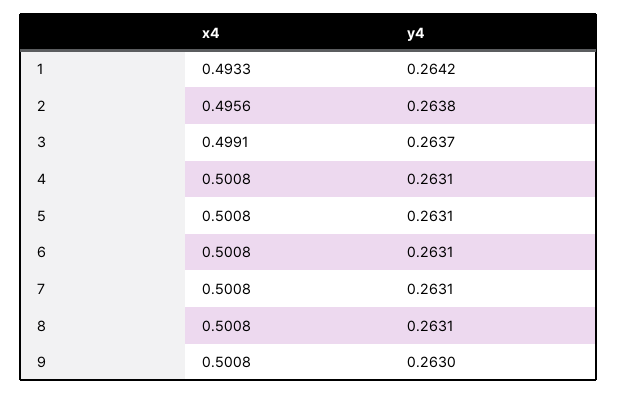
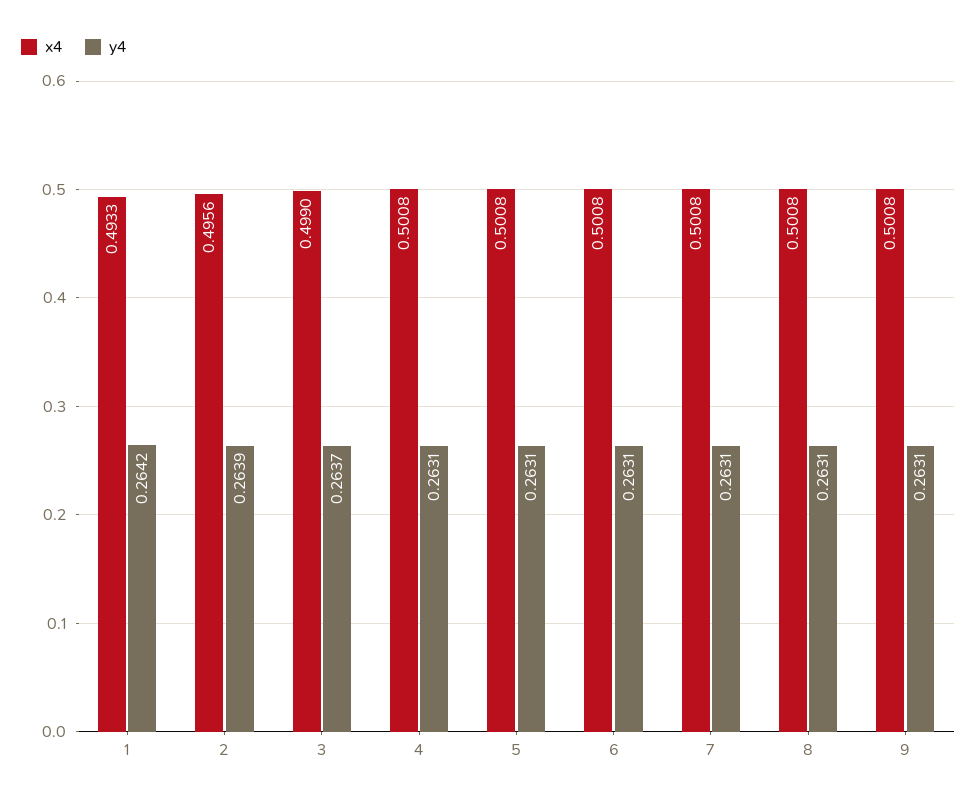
y4, 2: 0.2638 -> 0.2639
x4, 3: 0.4991 -> 0.499
y4, 9: 0.263 -> 0.2631

